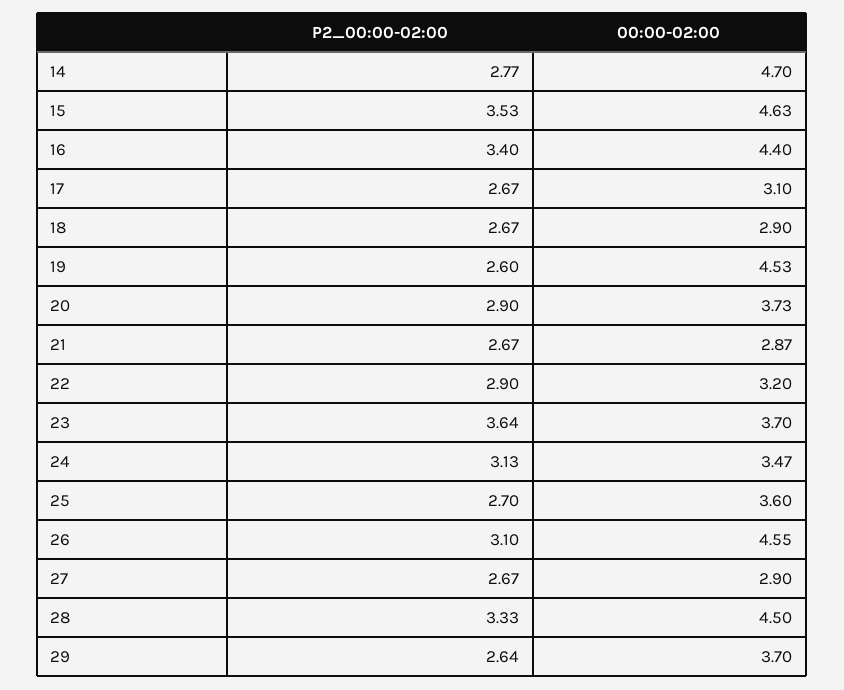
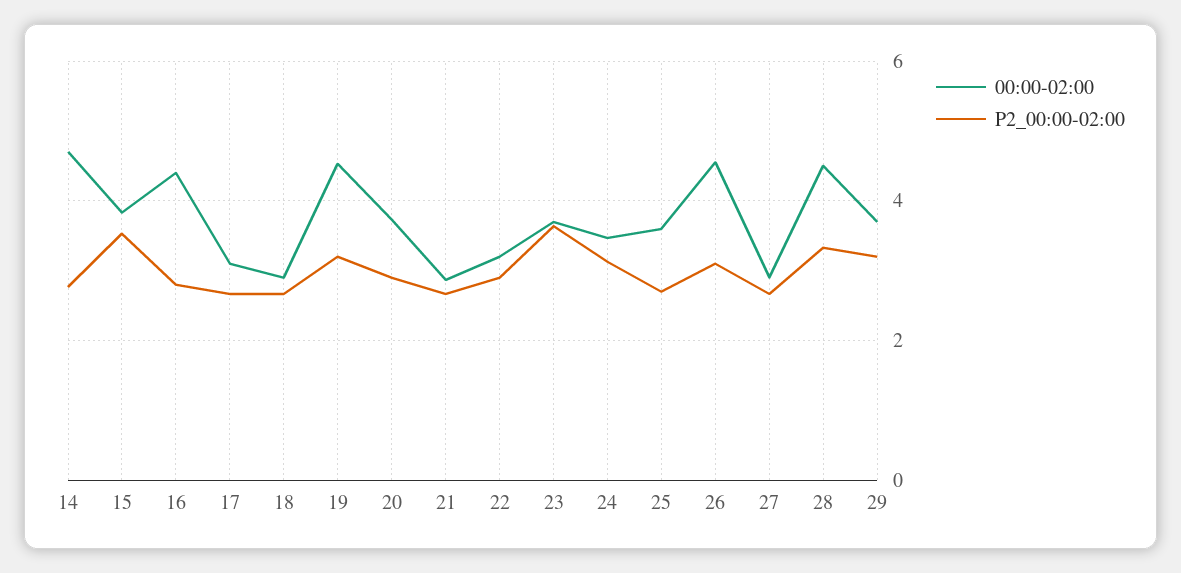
00:00-02:00, 15: 4.63 -> 3.8
P2_00:00-02:00, 16: 3.4 -> 2.8
P2_00:00-02:00, 19: 2.6 -> 3.2
P2_00:00-02:00, 29: 2.64 -> 3.2

